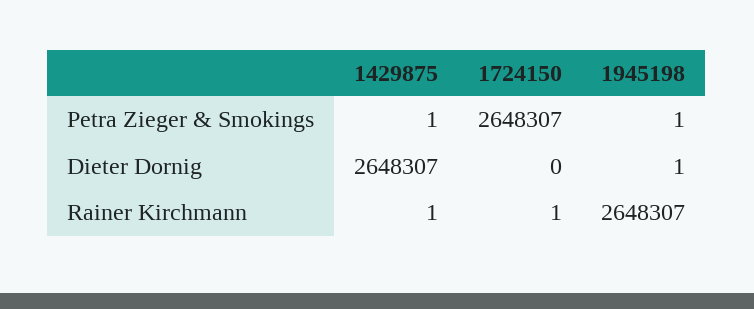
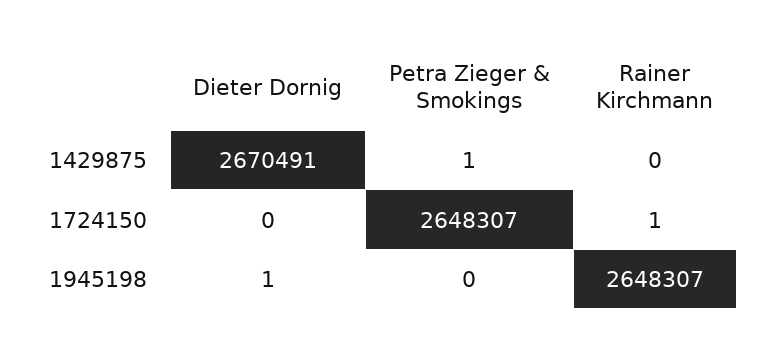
1945198, Petra Zieger & Smokings: 1 -> 0
1429875, Dieter Dornig: 2648307 -> 2670491
1429875, Rainer Kirchmann: 1 -> 0

